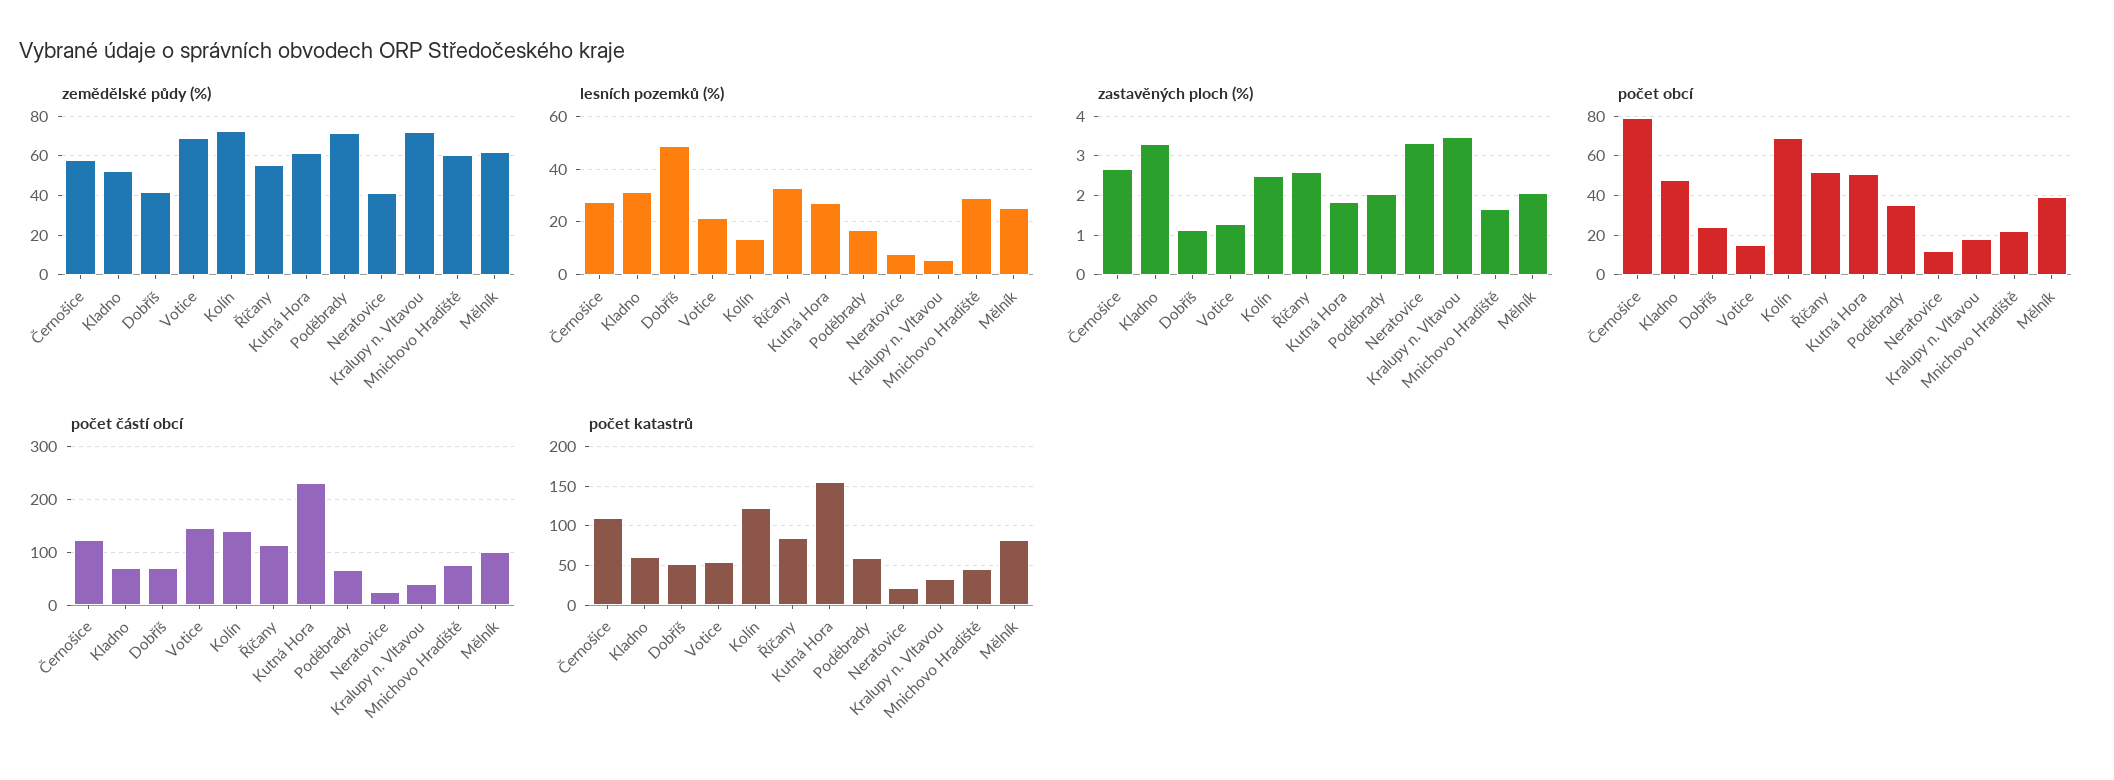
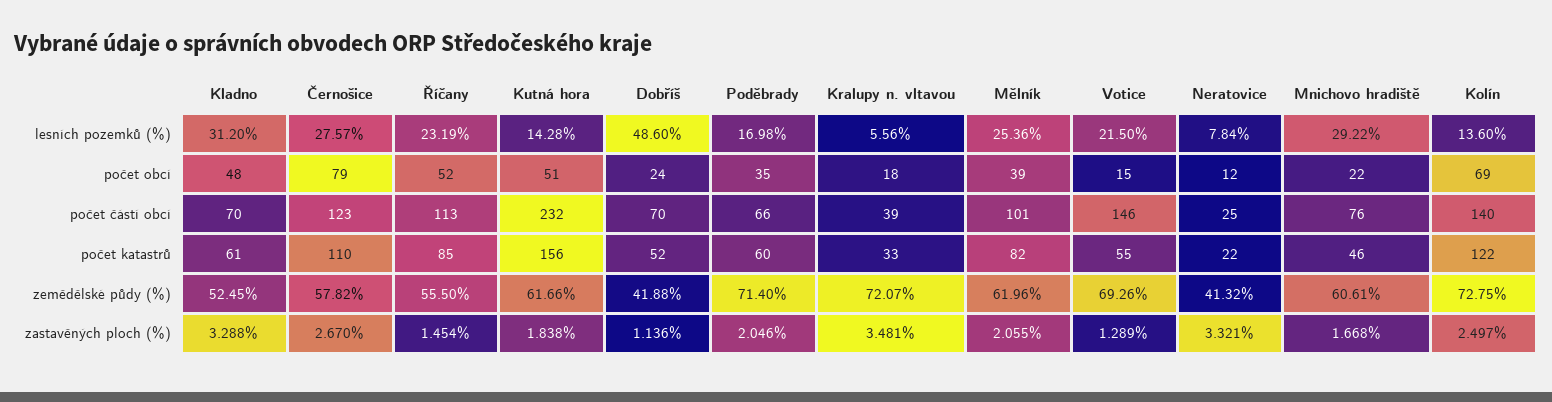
lesních pozemků (%), Říčany: 32.5 -> 23.19
lesních pozemků (%), Kutná Hora: 27.5 -> 14.28
zastavěných ploch (%), Říčany: 2.6 -> 1.454

